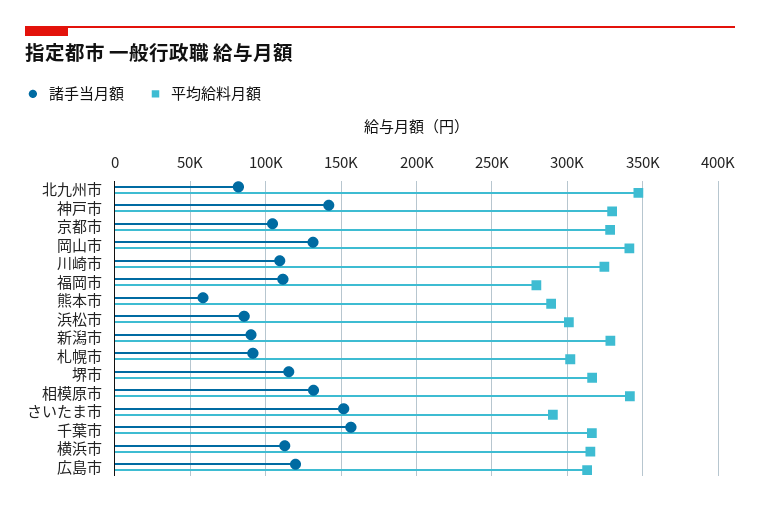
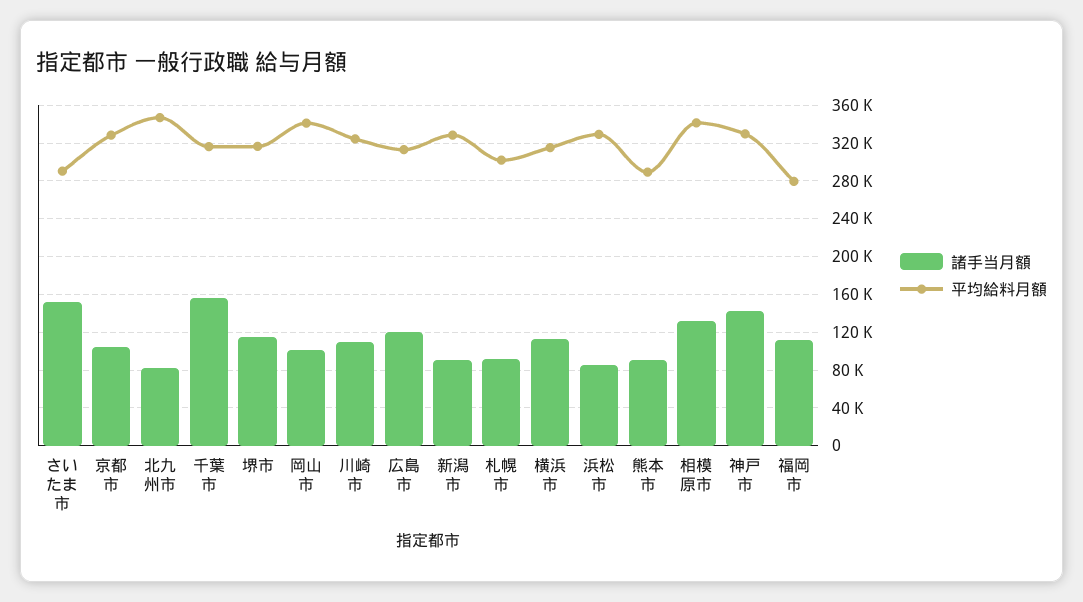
諸手当月額, 岡山市: 130000 -> 100000
諸手当月額, 熊本市: 60000 -> 90000
平均給料月額, 浜松市: 300000 -> 330000

